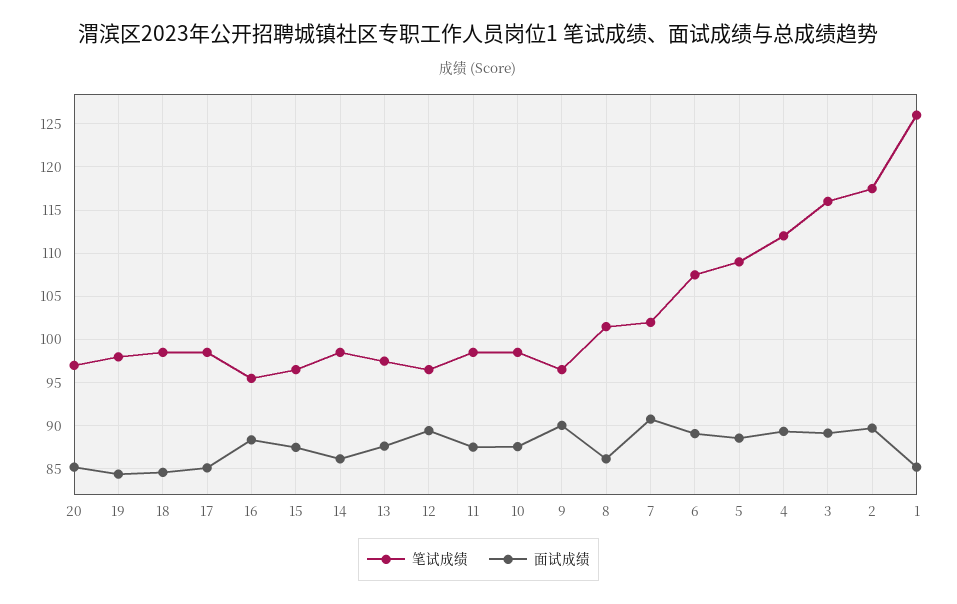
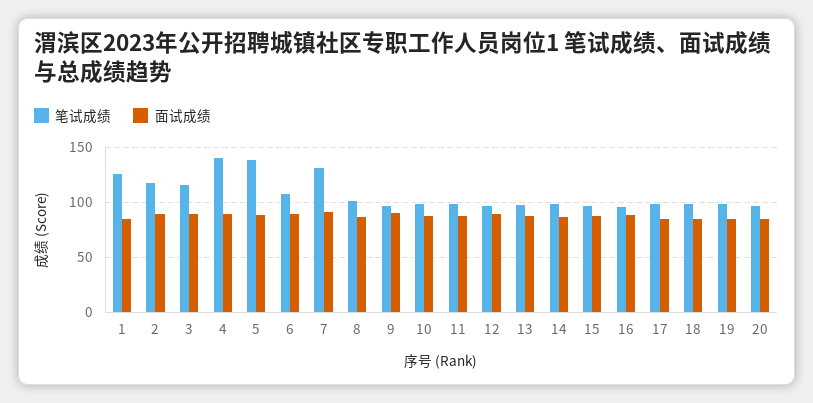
笔试成绩, 7: 102 -> 130
笔试成绩, 5: 109 -> 140
笔试成绩, 4: 112 -> 140

